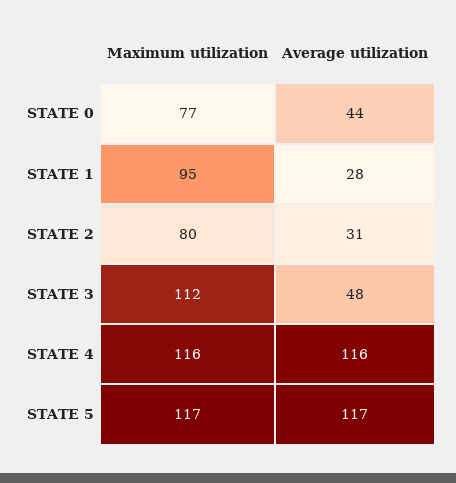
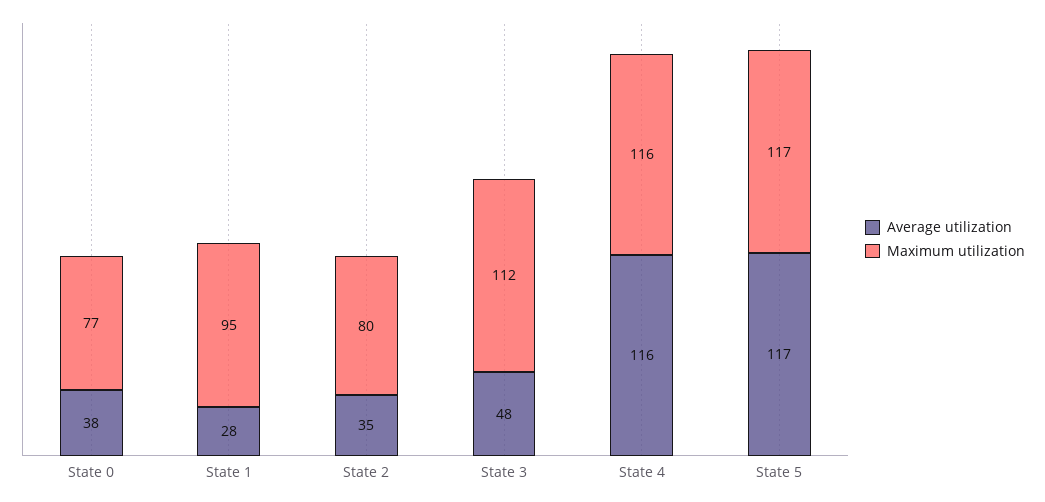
Average utilization, STATE 0: 44 -> 38
Average utilization, STATE 2: 31 -> 35

